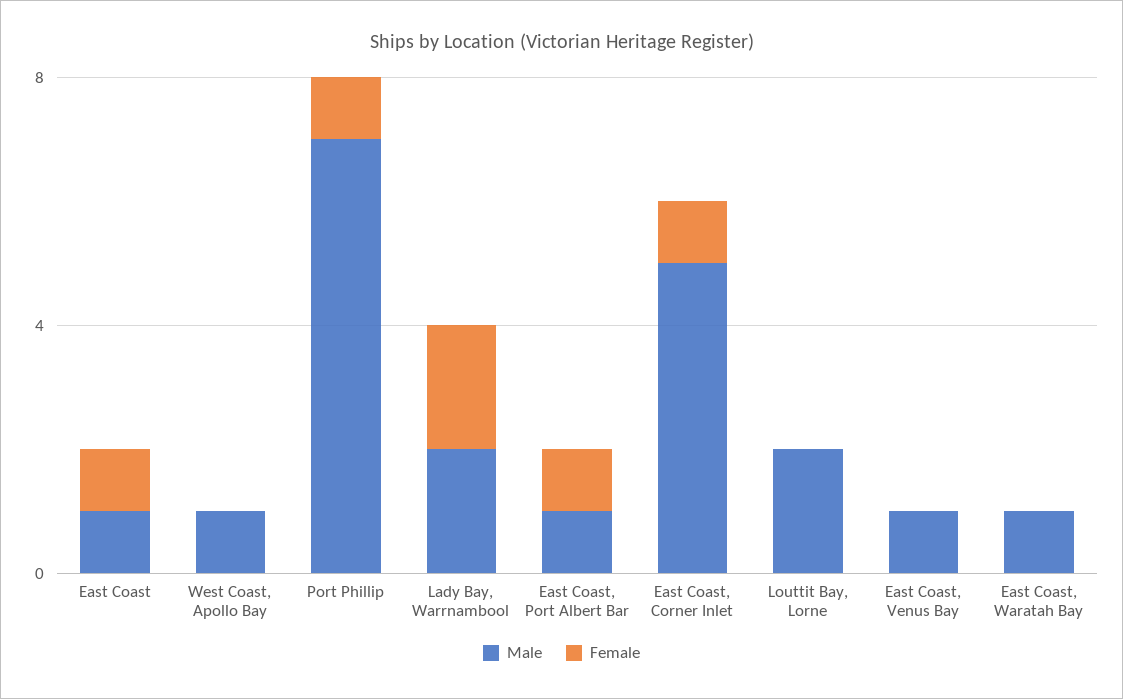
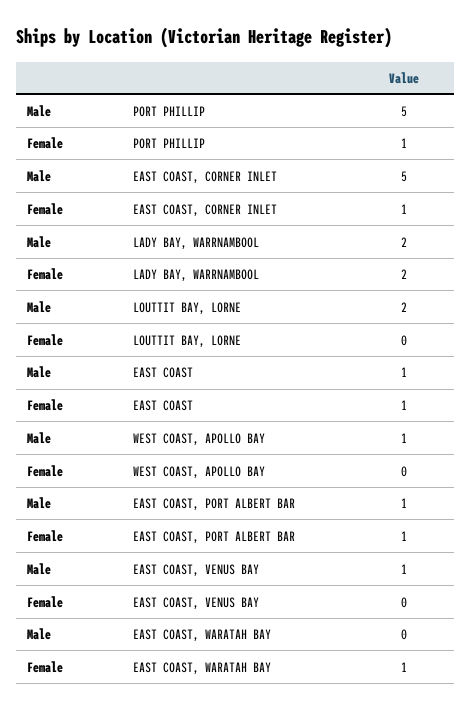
Male, Port Phillip: 7 -> 5
Male, East Coast, Waratah Bay: 1 -> 0
Female, East Coast, Waratah Bay: 0 -> 1

